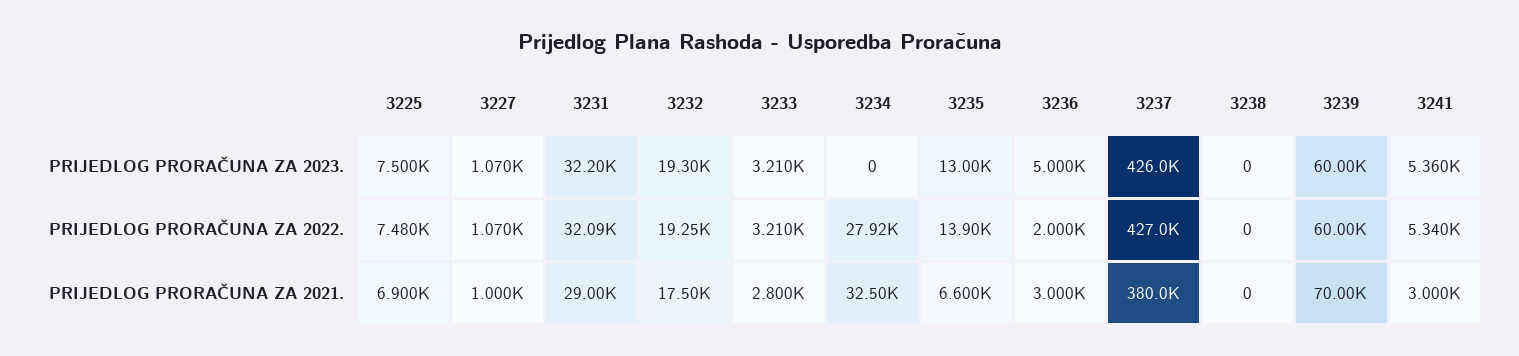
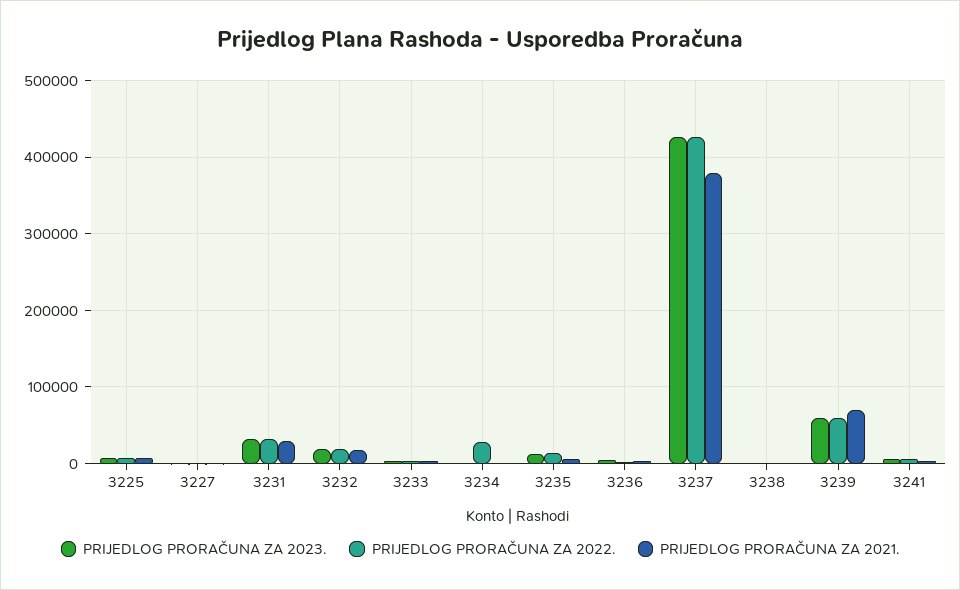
PRIJEDLOG PRORAČUNA ZA 2021., 3234: 32500 -> 0

